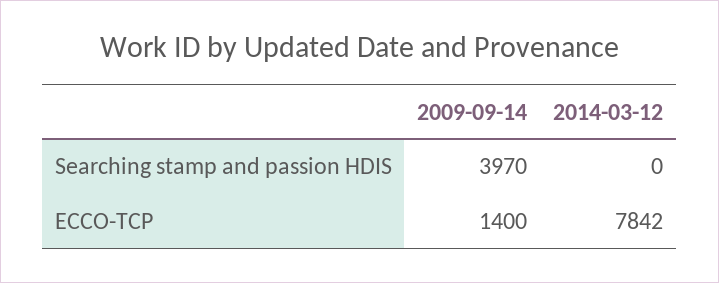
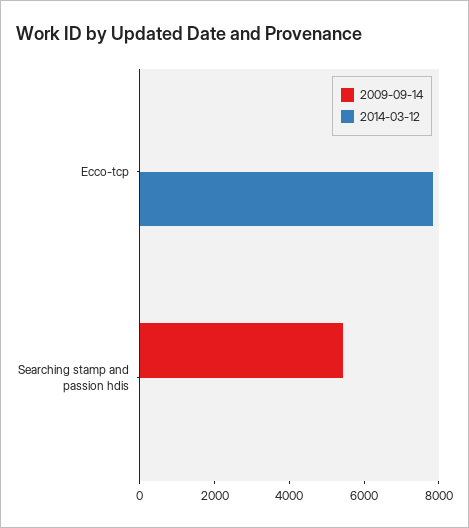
2009-09-14, Searching stamp and passion HDIS: 3970 -> 5500
2009-09-14, ECCO-TCP: 1400 -> 0

